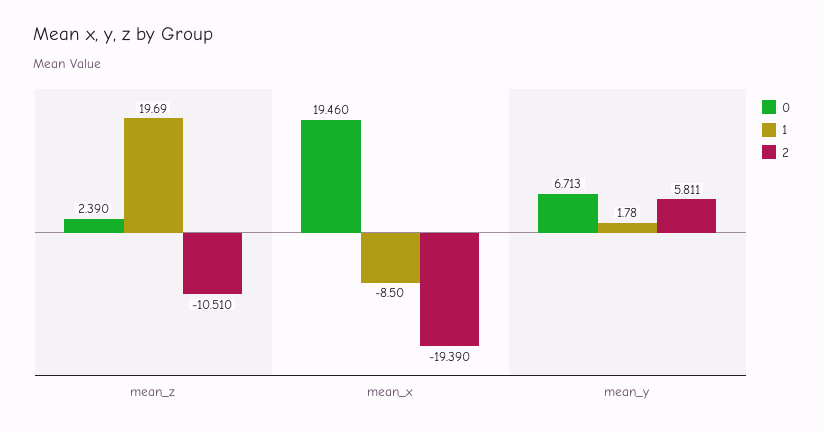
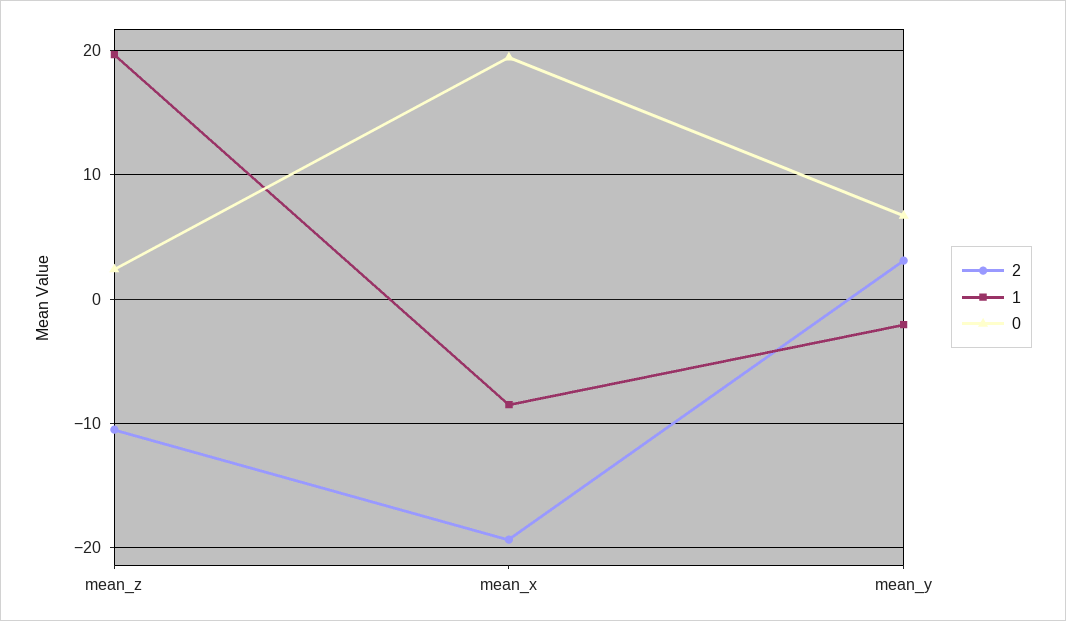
1, mean_y: 1.78 -> -2
2, mean_y: 5.811 -> 3

